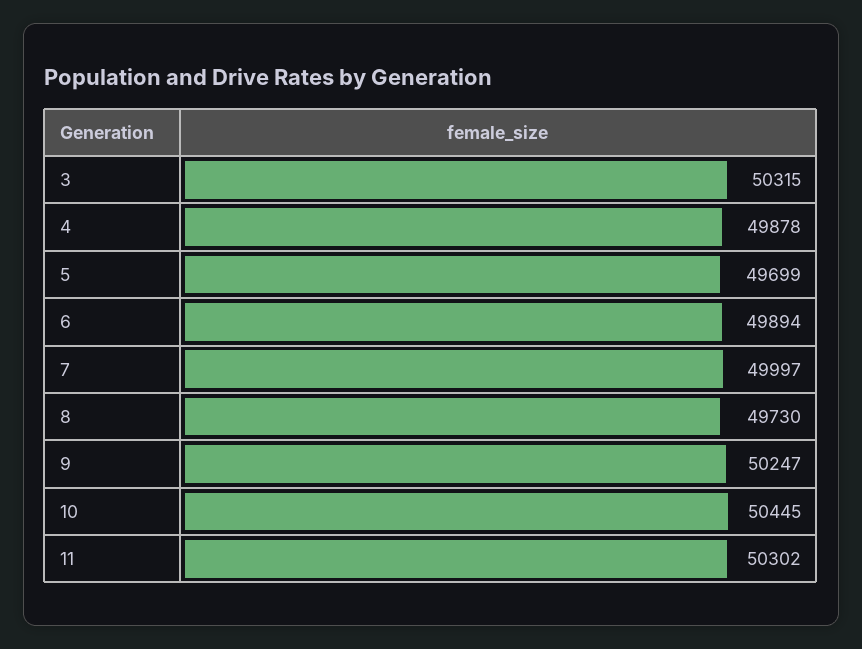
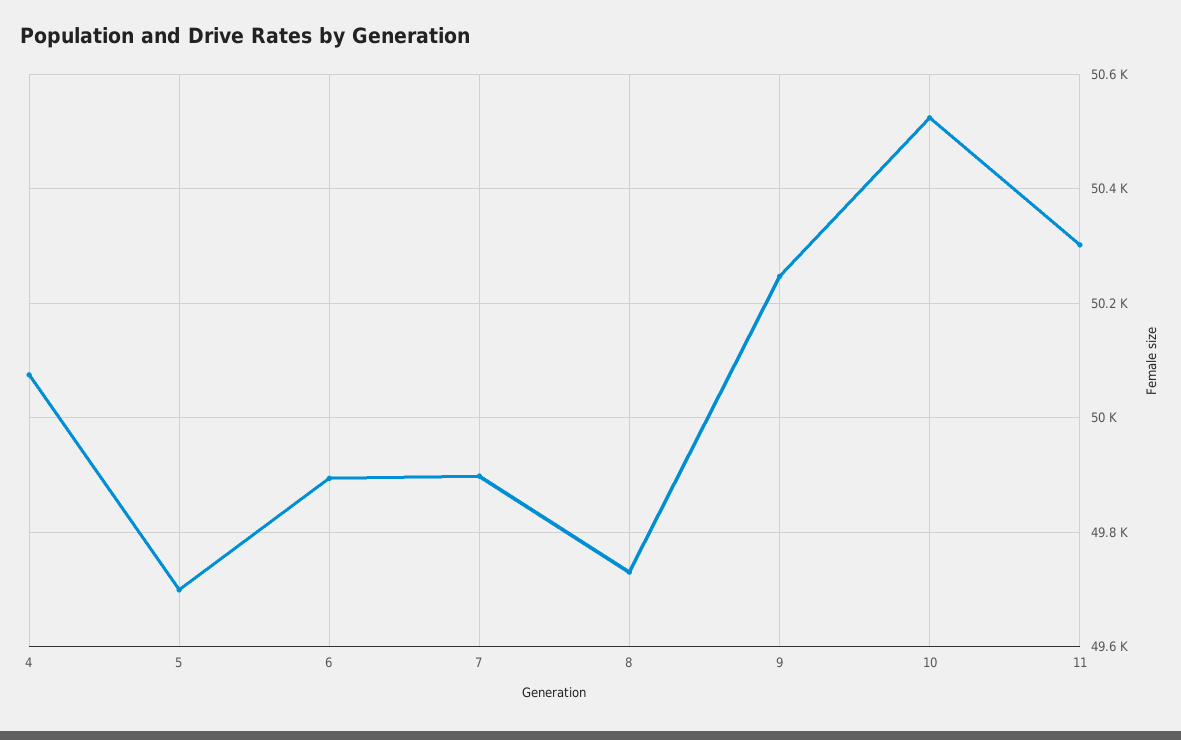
3: 50315 -> none
4: 49878 -> 50080
7: 49997 -> 49900
10: 50445 -> 50520

